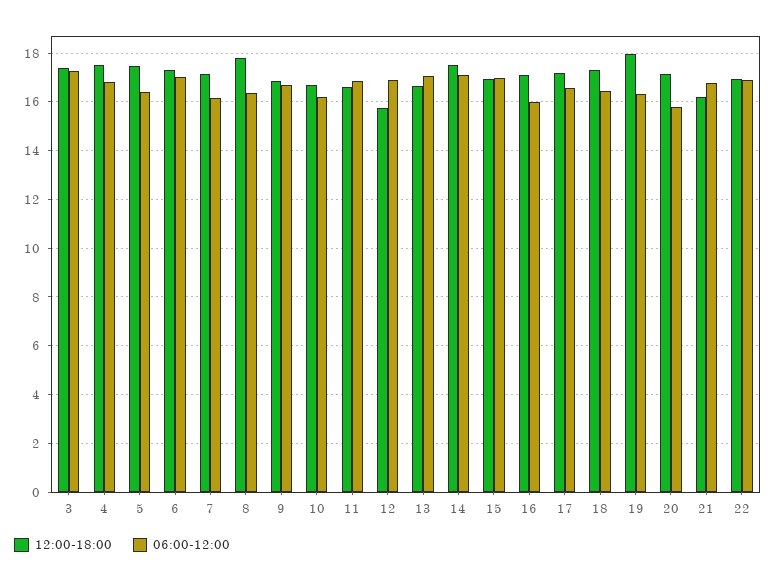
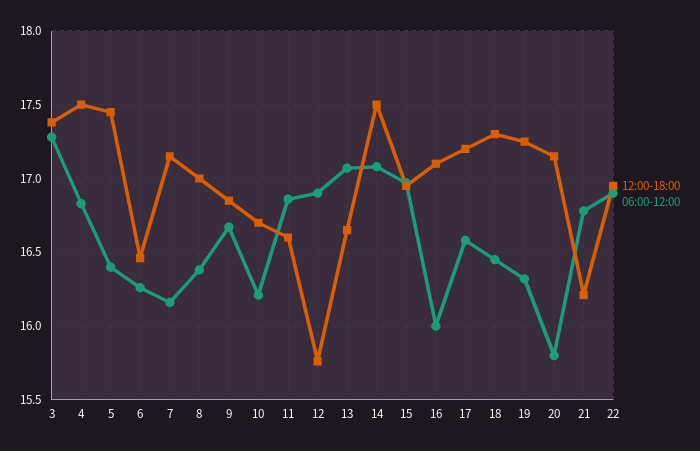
12:00-18:00, 6: 17.25 -> 16.45
06:00-12:00, 6: 17 -> 16.25
12:00-18:00, 8: 17.75 -> 17
12:00-18:00, 19: 18 -> 17.25

